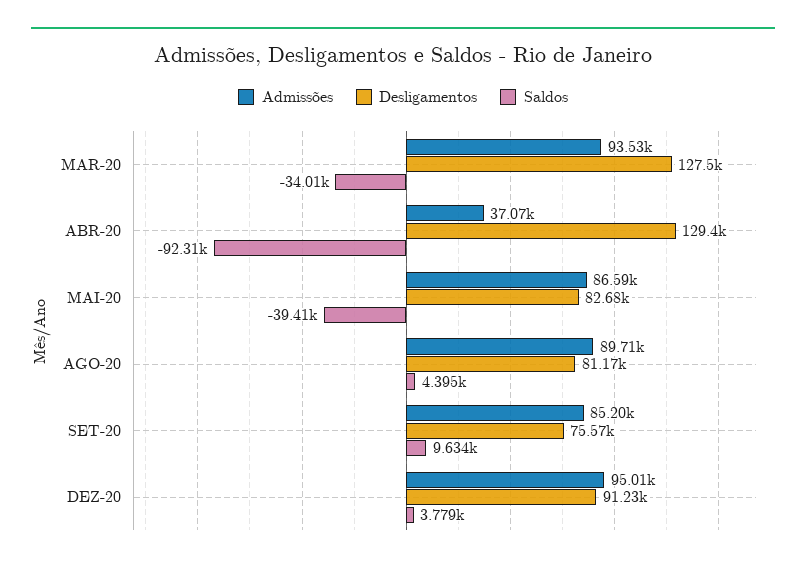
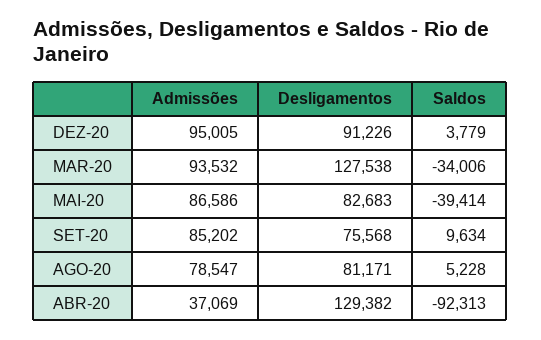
Admissões, AGO-20: 89710 -> 78547
Saldos, AGO-20: 4395 -> 5228

